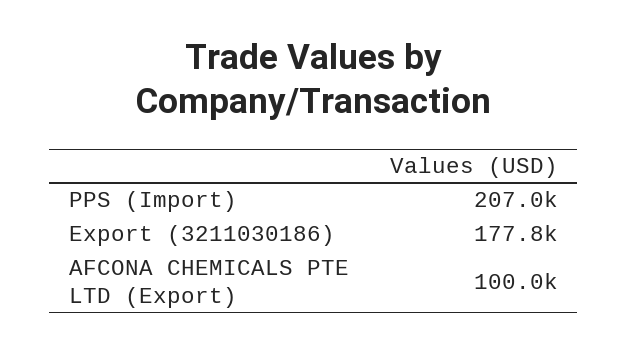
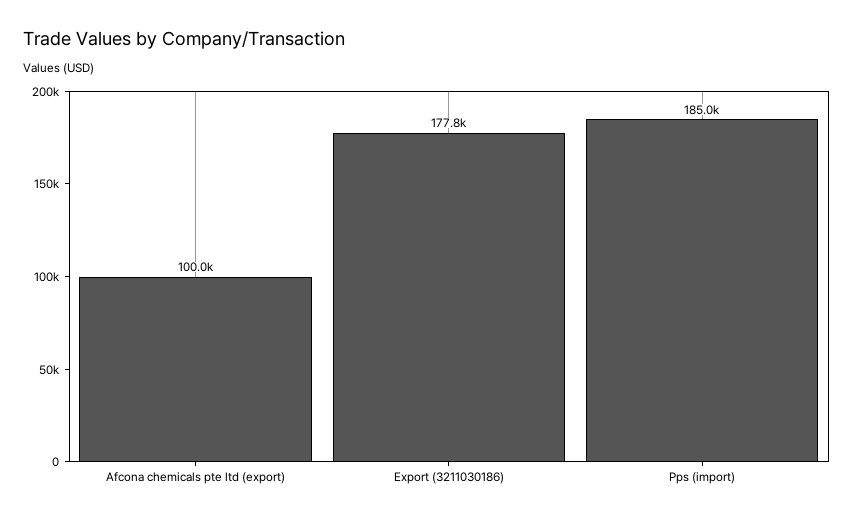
PPS (Import): 207000 -> 185000

